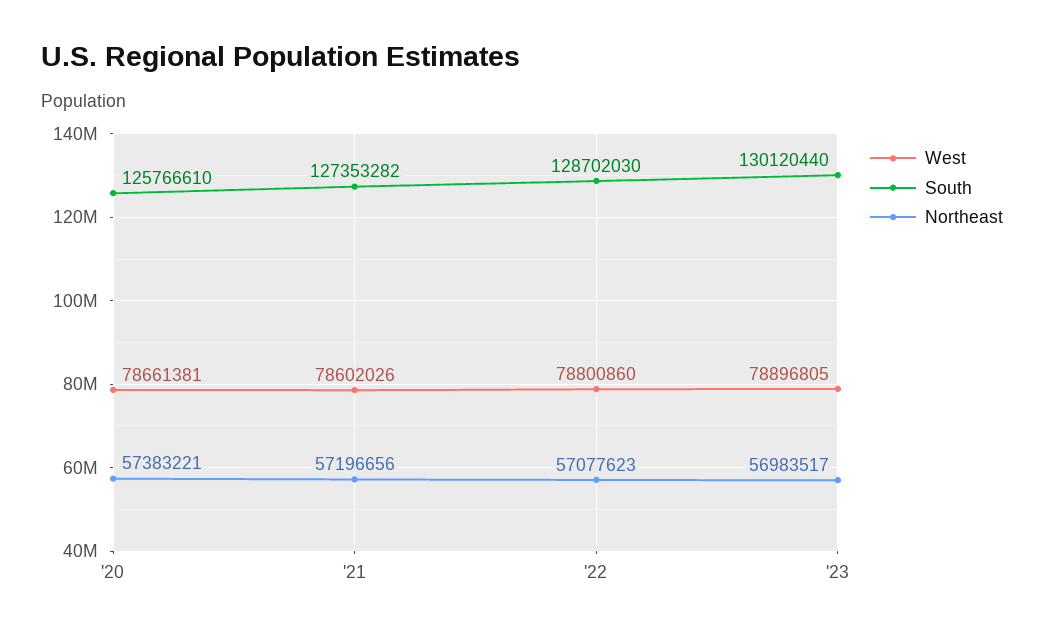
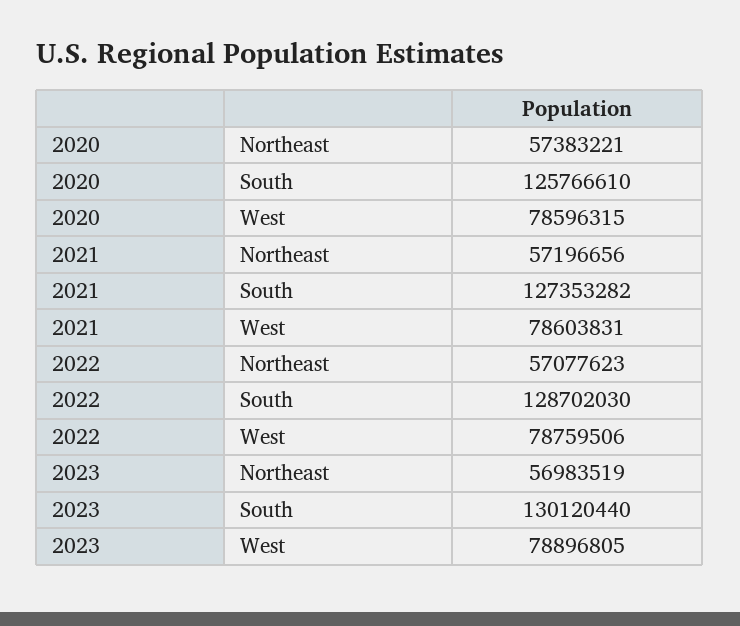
West, '20: 78661381 -> 78596315
West, '21: 78602026 -> 78603831
West, '22: 78800860 -> 78759506
Northeast, '23: 56983517 -> 56983519

